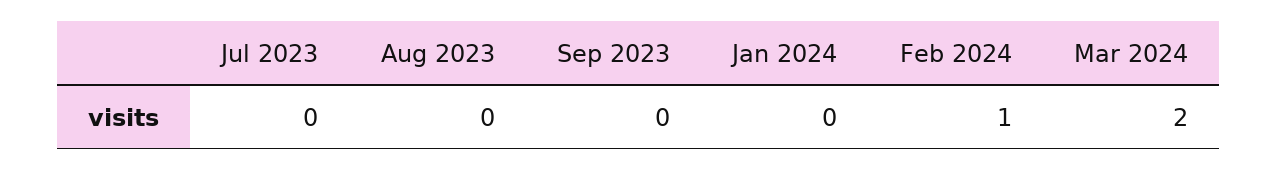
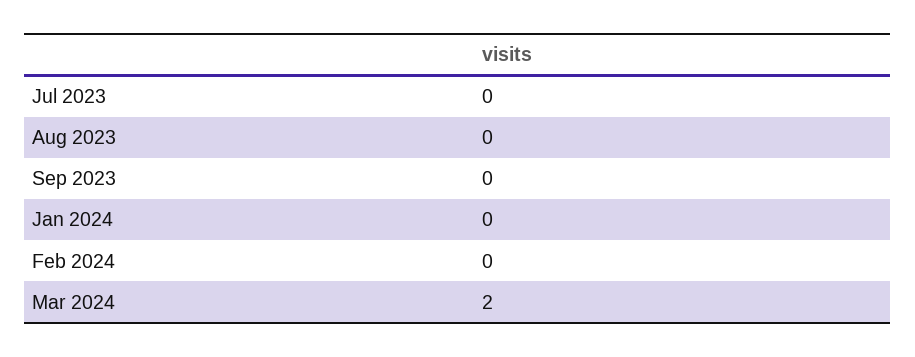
Feb 2024: 1 -> 0

